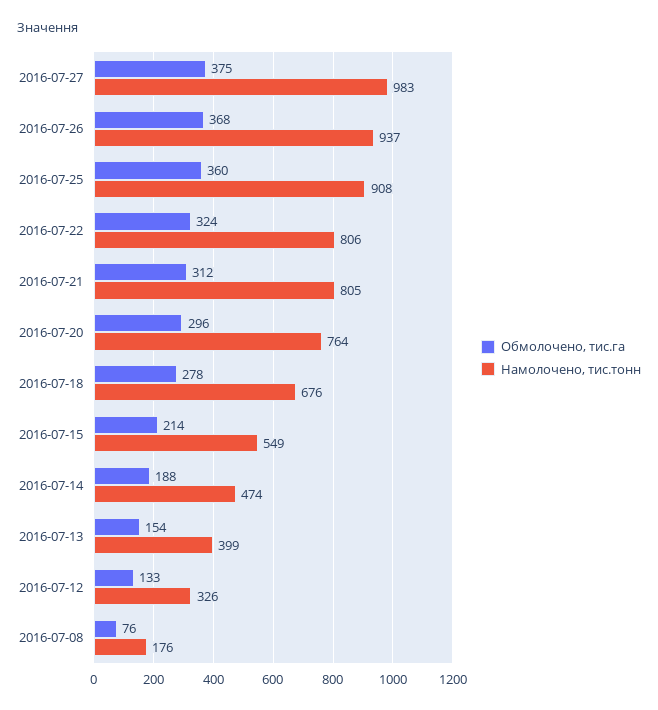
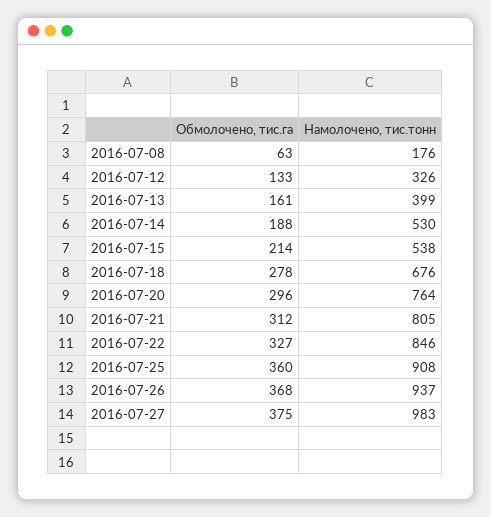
Обмолочено, тис.га, 2016-07-22: 324 -> 327
Намолочено, тис.тонн, 2016-07-22: 806 -> 846
Намолочено, тис.тонн, 2016-07-15: 549 -> 538
Намолочено, тис.тонн, 2016-07-14: 474 -> 530
Обмолочено, тис.га, 2016-07-13: 154 -> 161
Обмолочено, тис.га, 2016-07-08: 76 -> 63

